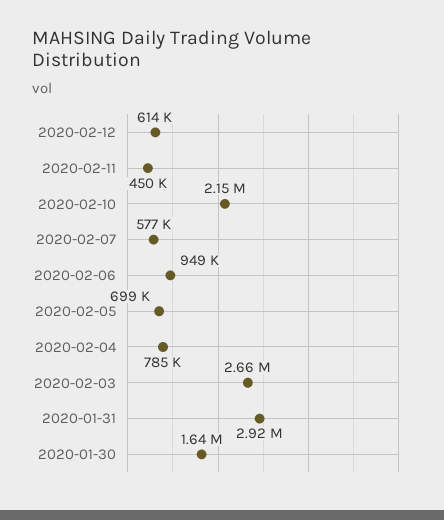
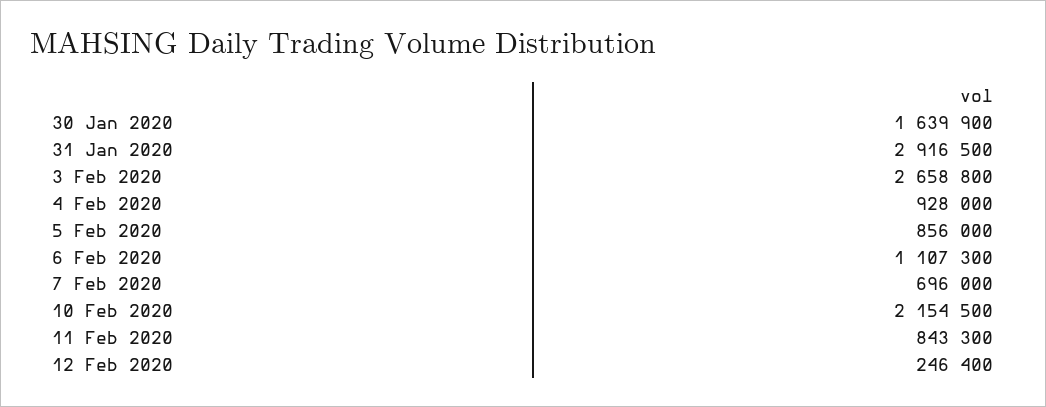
2020-02-12: 614000 -> 246400
2020-02-11: 450000 -> 843300
2020-02-07: 577000 -> 696000
2020-02-06: 949000 -> 1107300
2020-02-05: 699000 -> 856000
2020-02-04: 785000 -> 928000

